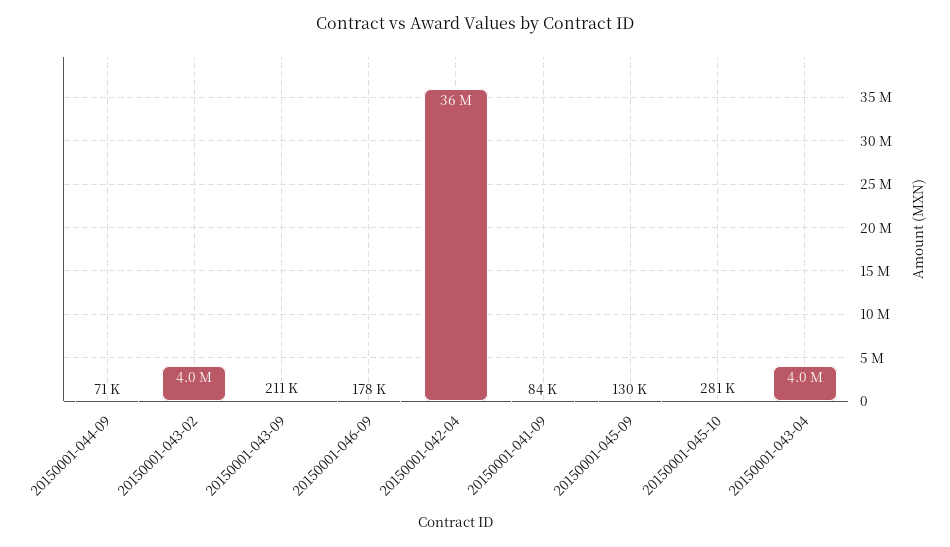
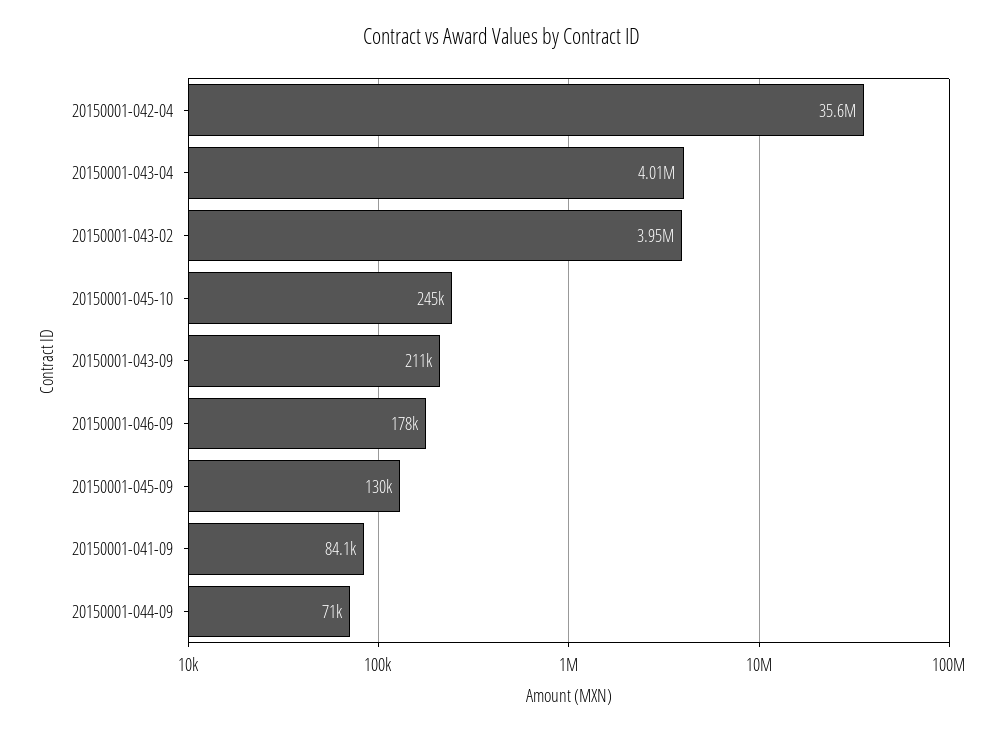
20150001-045-10: 281000 -> 245000

